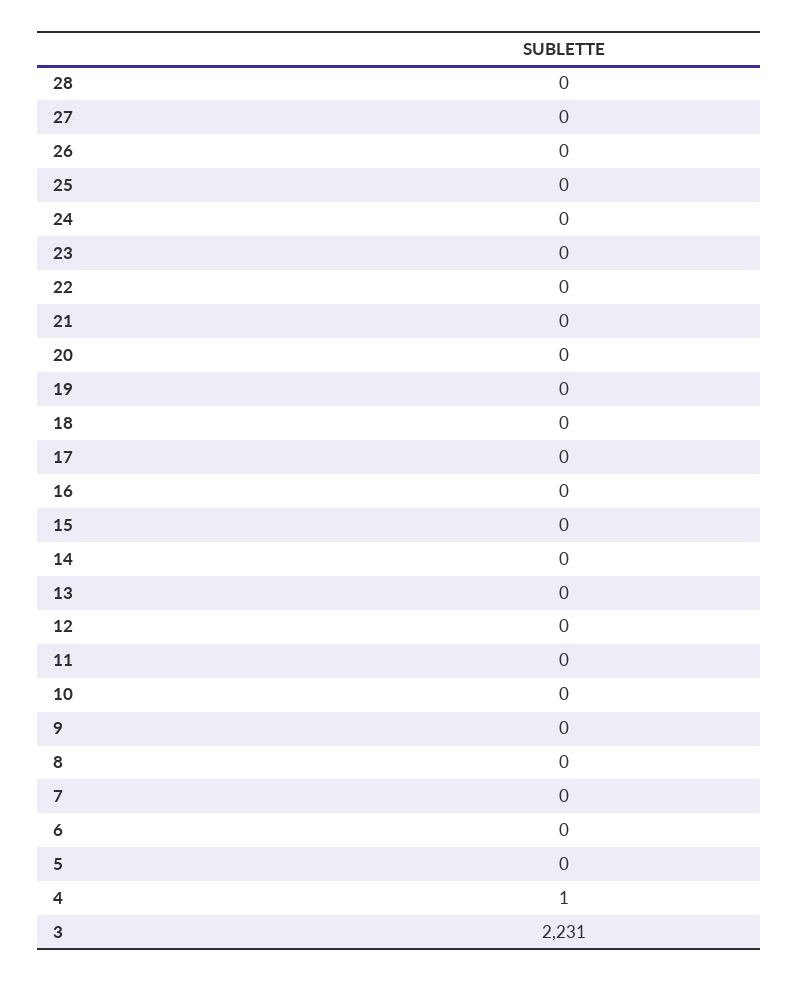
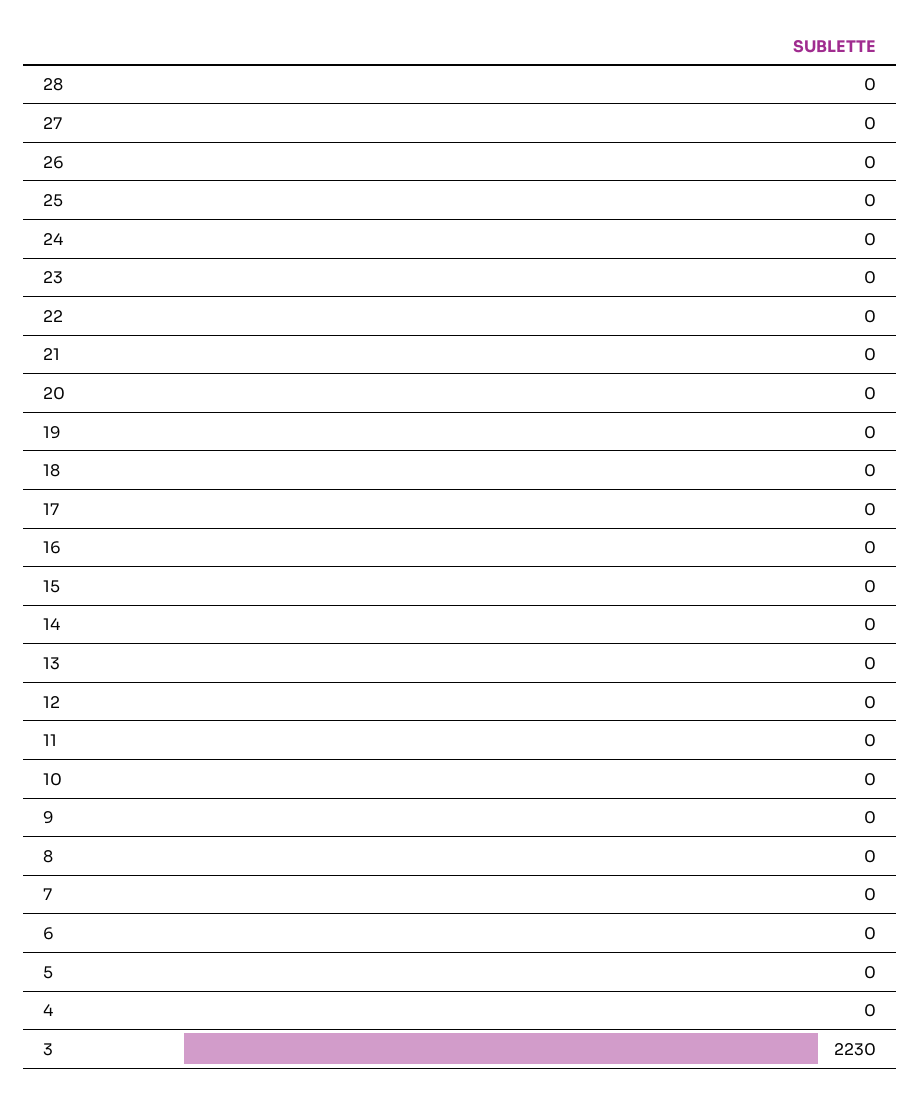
4: 1 -> 0
3: 2231 -> 2230

